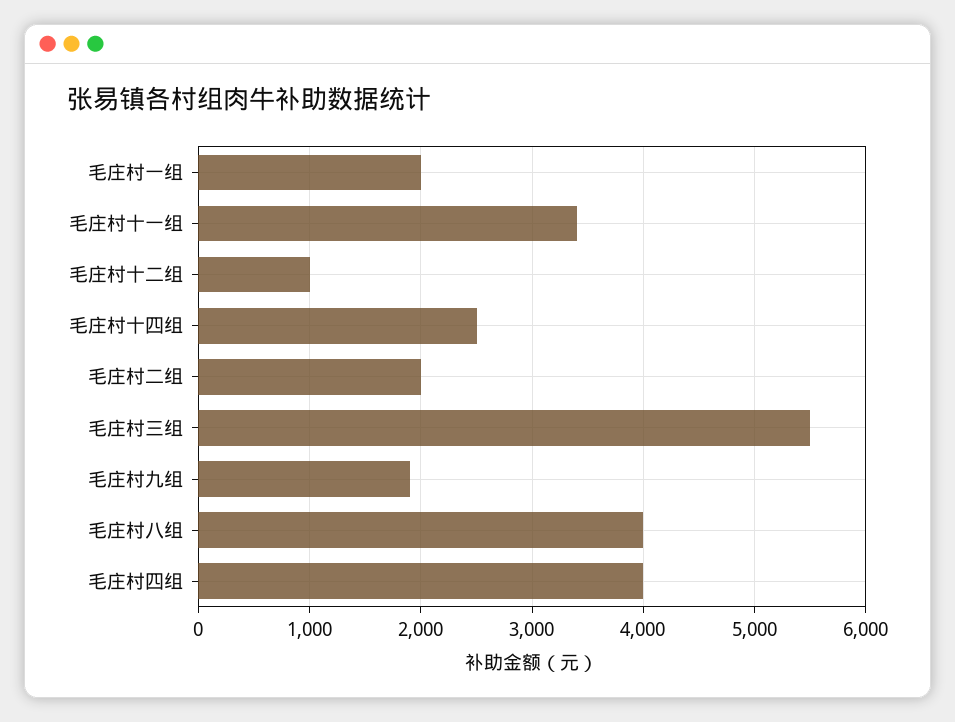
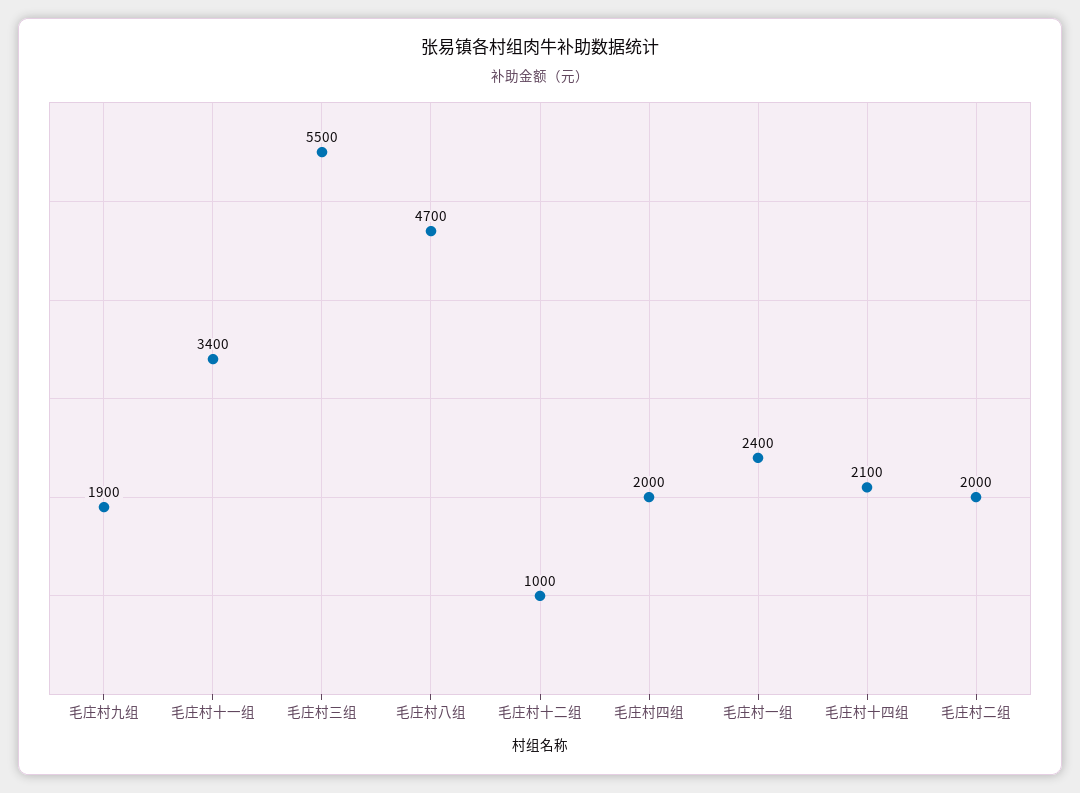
毛庄村一组: 2000 -> 2400
毛庄村十四组: 2500 -> 2100
毛庄村八组: 4000 -> 4700
毛庄村四组: 4000 -> 2000

